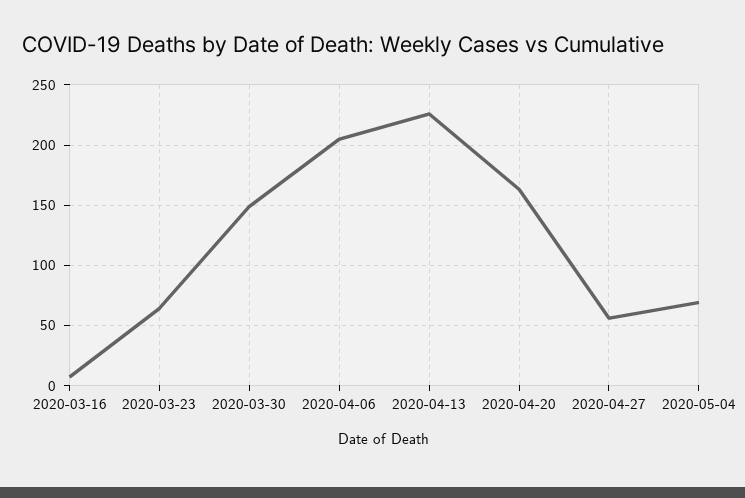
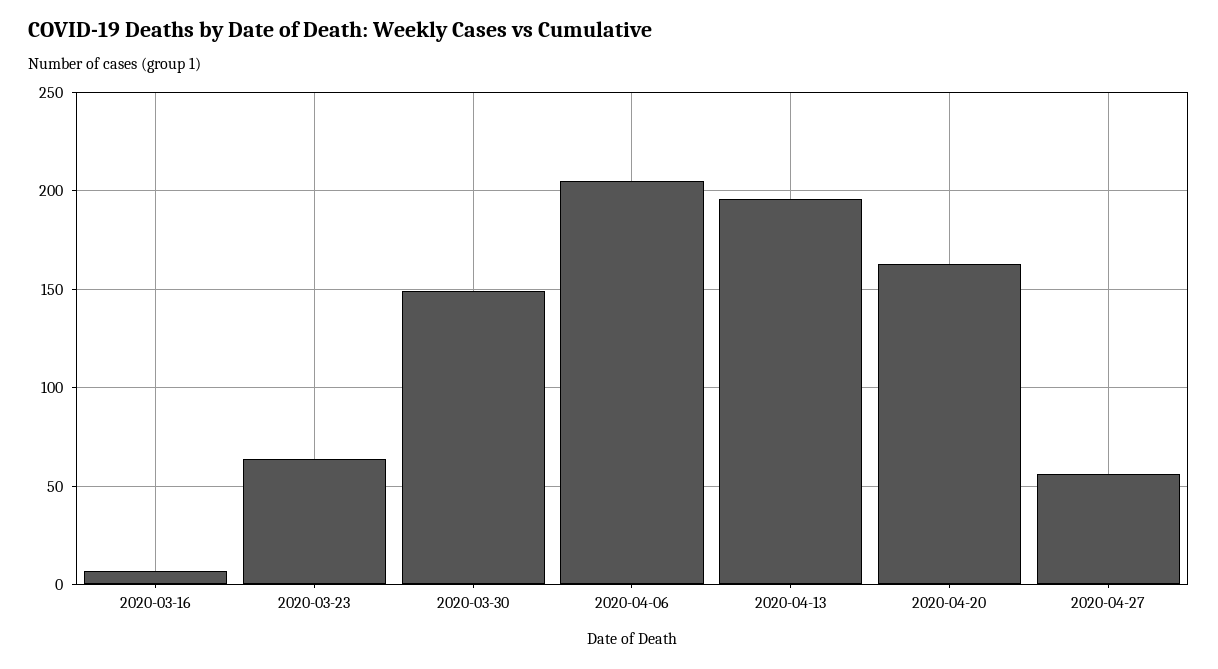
2020-04-13: 225 -> 195
2020-05-04: 70 -> none

